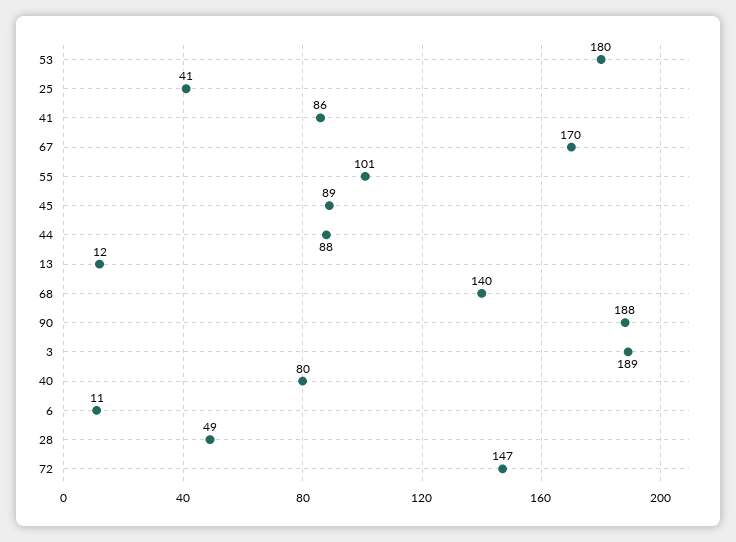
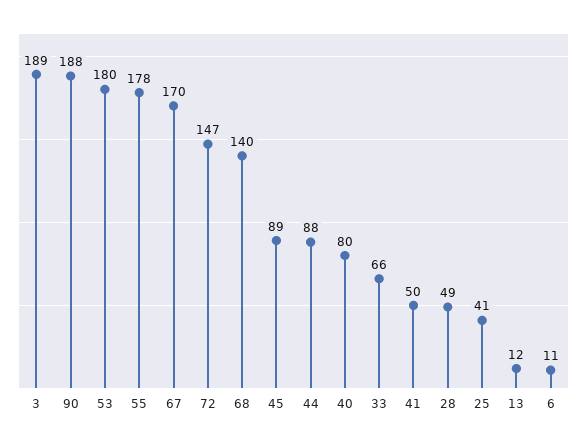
41: 86 -> 50
55: 101 -> 178
33: none -> 66

